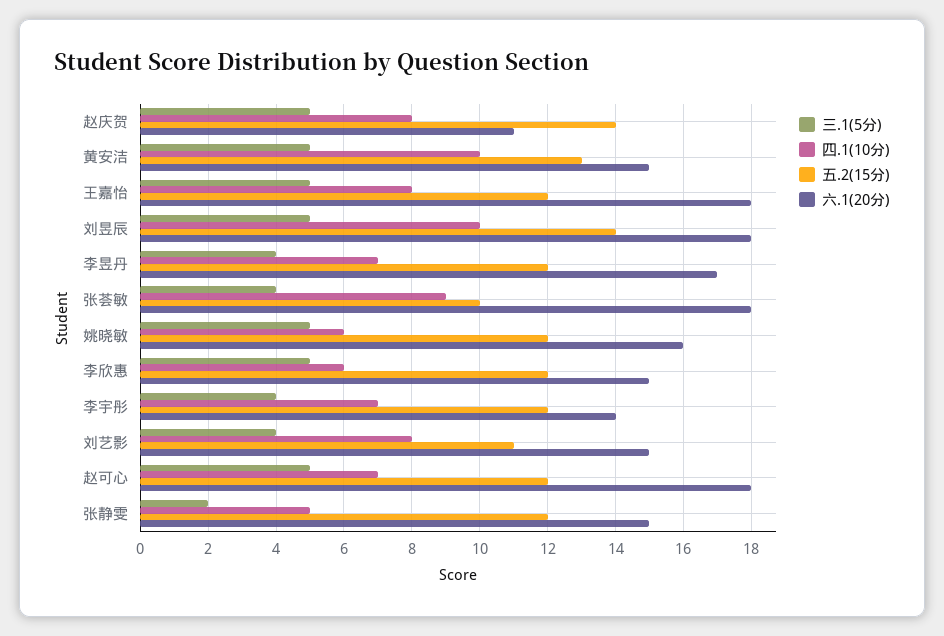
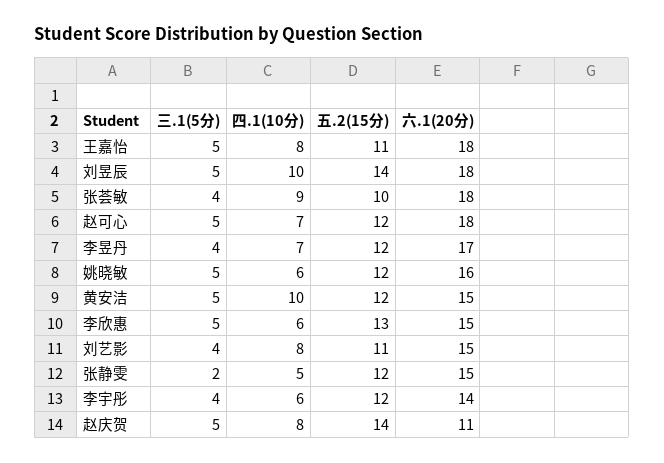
五.2(15分), 黄安洁: 13 -> 12
五.2(15分), 王嘉怡: 12 -> 11
五.2(15分), 李欣惠: 12 -> 13
四.1(10分), 李宇彤: 7 -> 6

